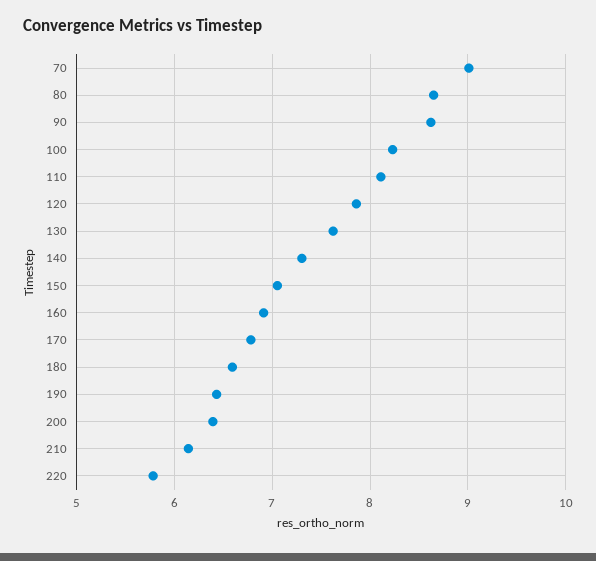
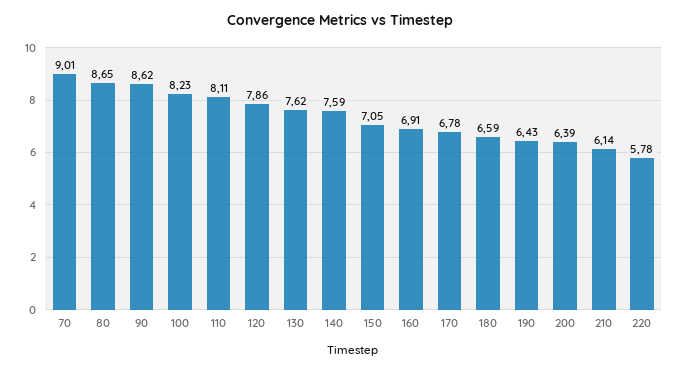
140: 7.3 -> 7.59

